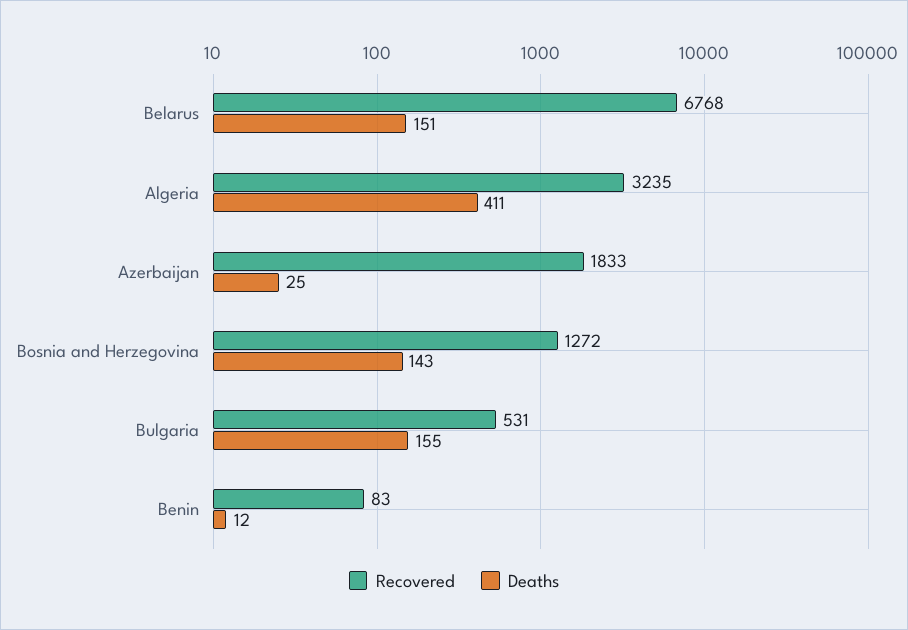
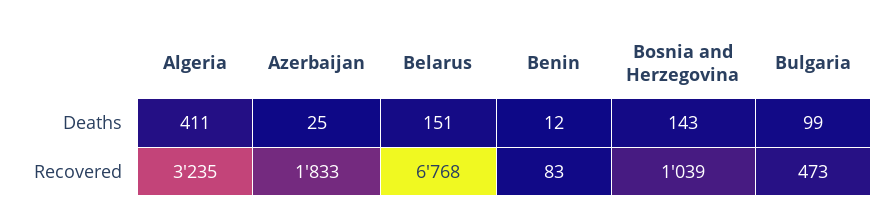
Recovered, Bosnia and Herzegovina: 1272 -> 1039
Recovered, Bulgaria: 531 -> 473
Deaths, Bulgaria: 155 -> 99

